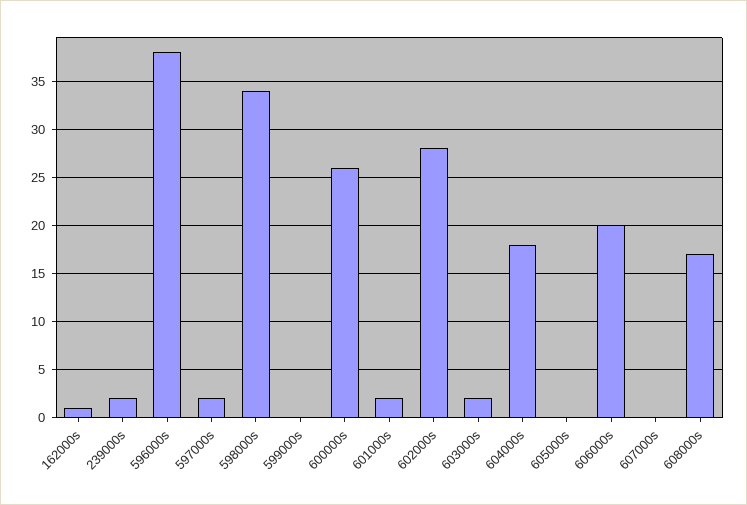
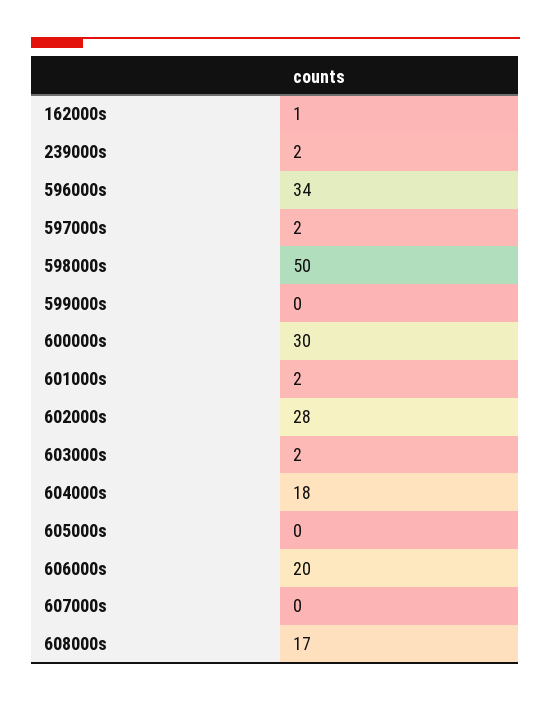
596000s: 38 -> 34
598000s: 34 -> 50
600000s: 26 -> 30

